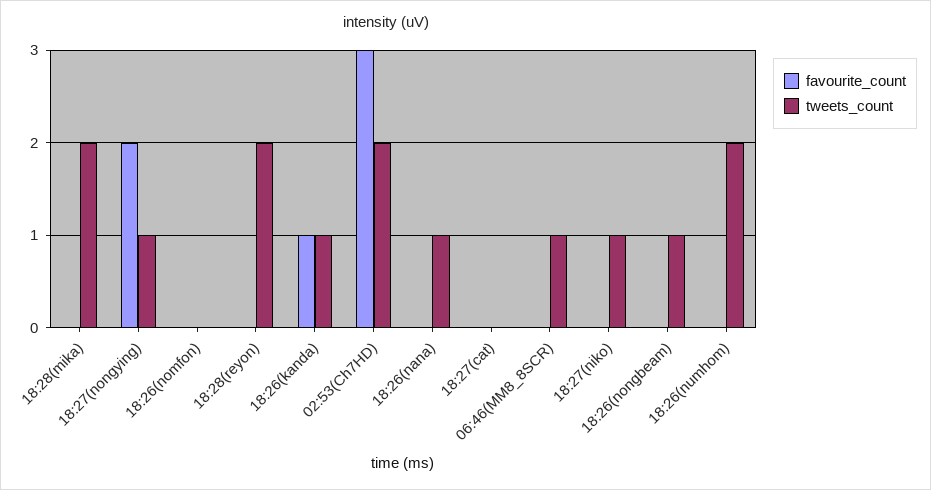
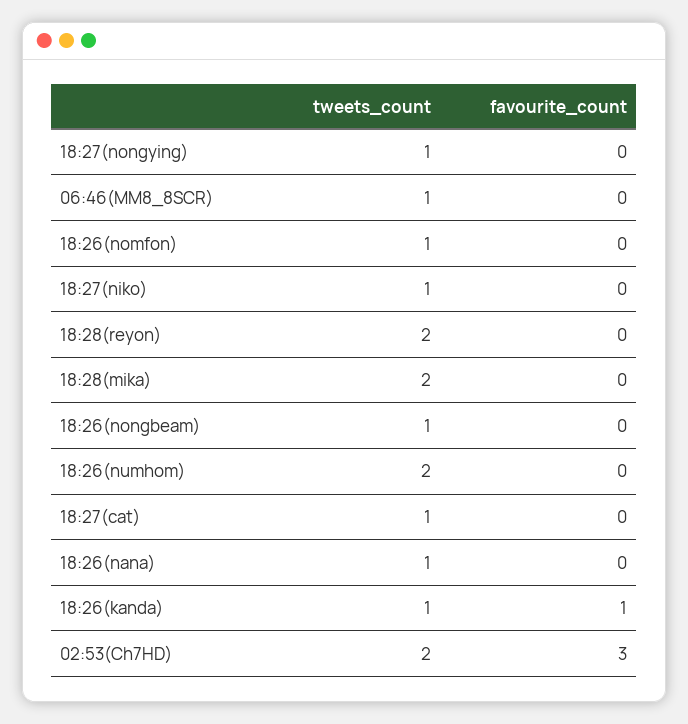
favourite_count, 18:27(nongying): 2 -> 0
tweets_count, 18:26(nomfon): 0 -> 1
tweets_count, 18:27(cat): 0 -> 1

